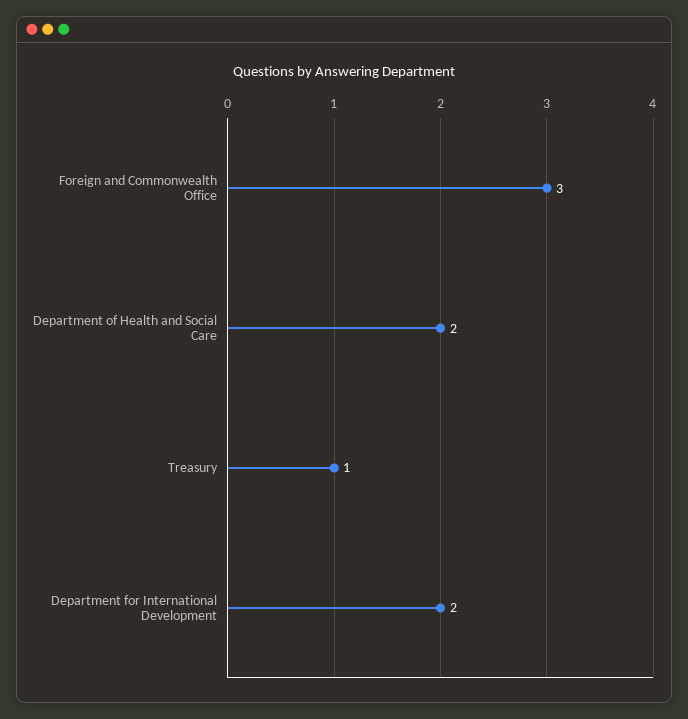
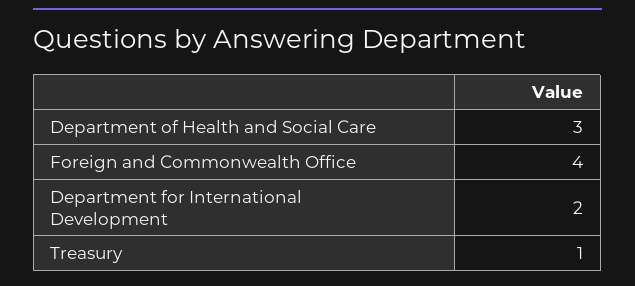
Foreign and Commonwealth Office: 3 -> 4
Department of Health and Social Care: 2 -> 3

